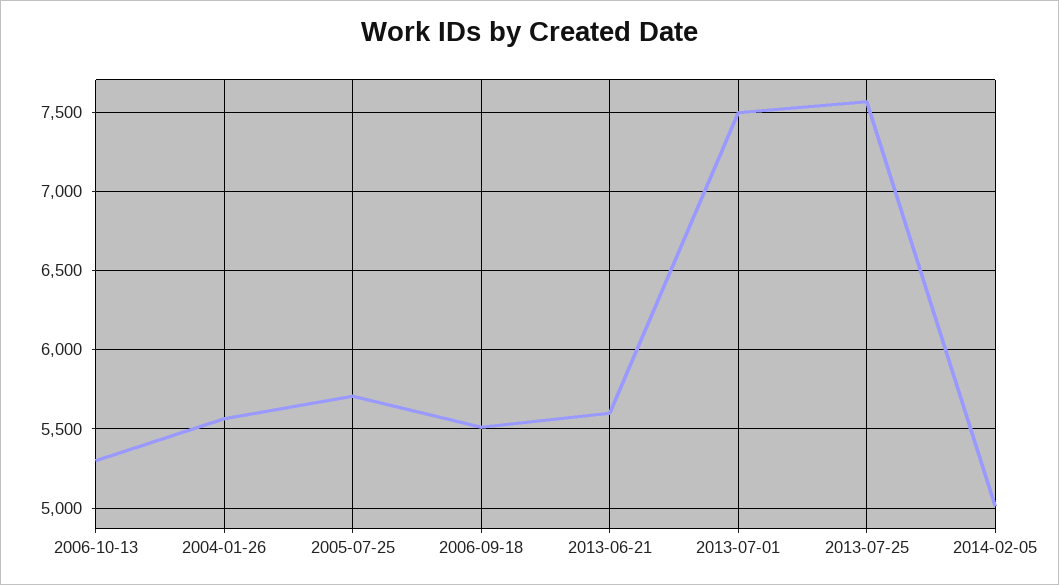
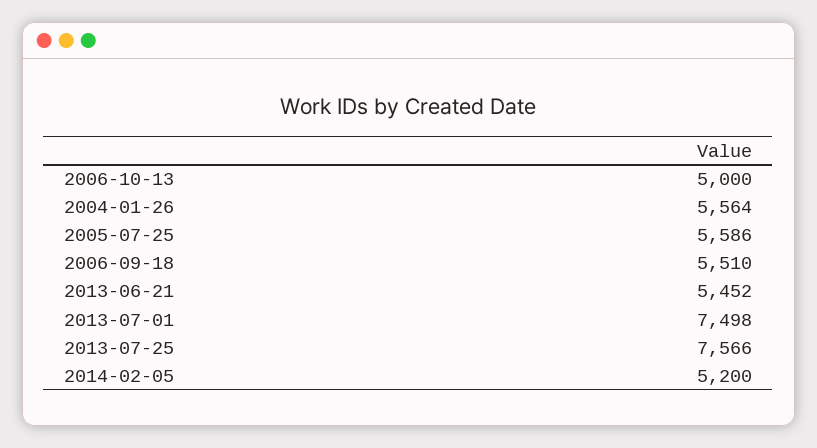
2006-10-13: 5300 -> 5000
2005-07-25: 5700 -> 5586
2013-06-21: 5600 -> 5452
2014-02-05: 5000 -> 5200

